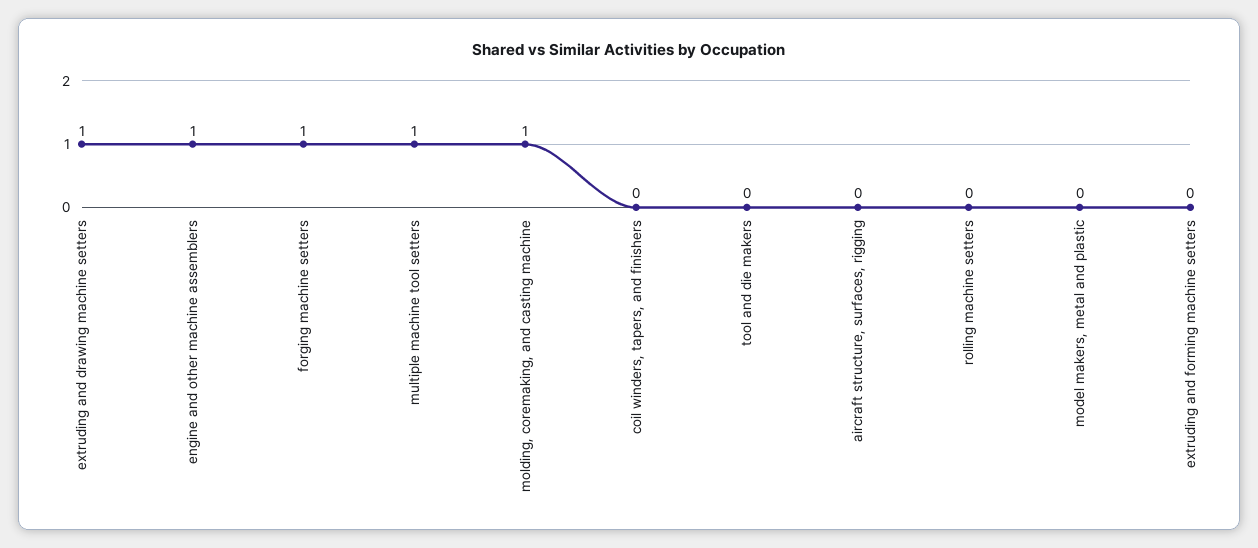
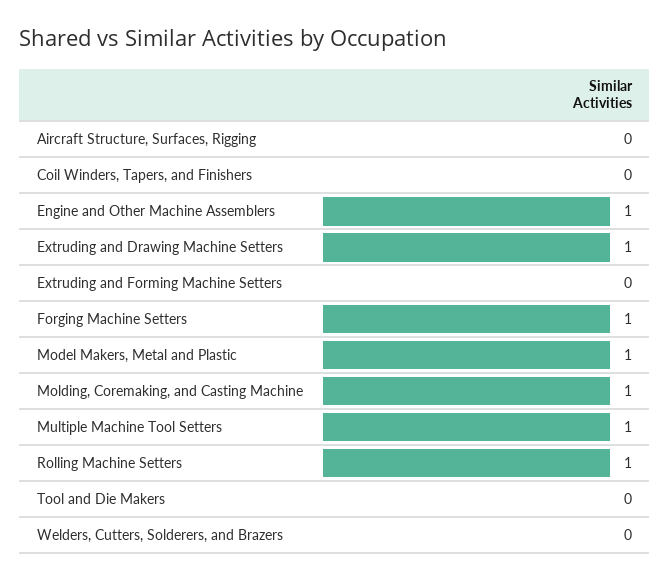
rolling machine setters: 0 -> 1
model makers, metal and plastic: 0 -> 1
Welders, Cutters, Solderers, and Brazers: none -> 0

